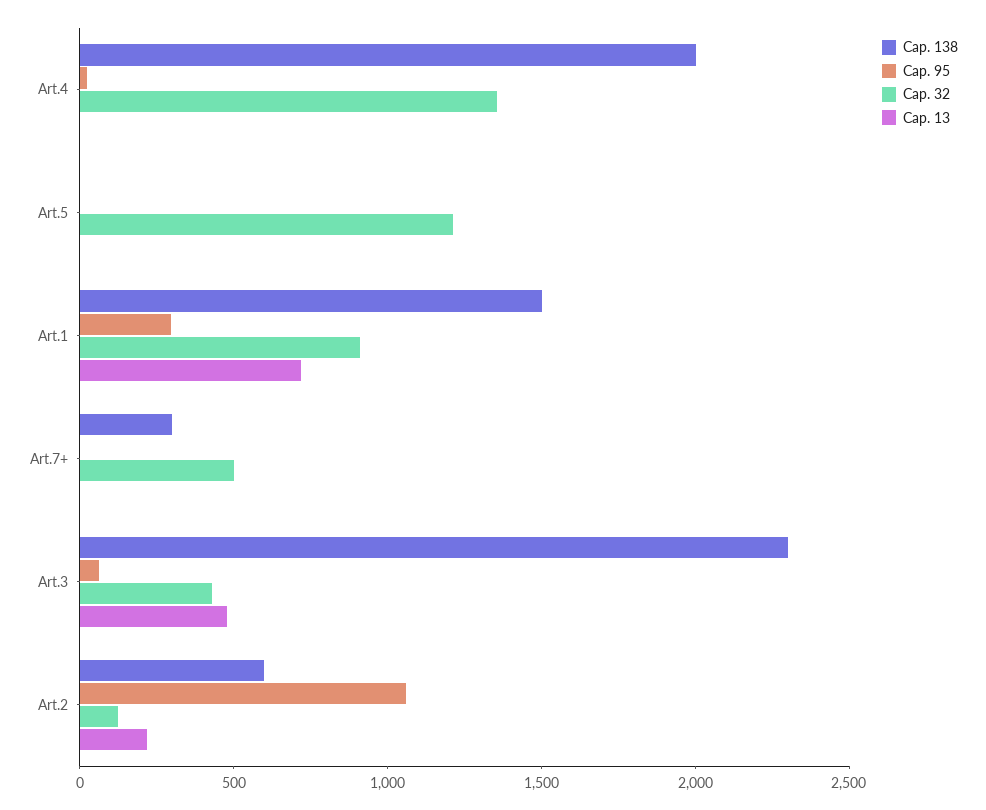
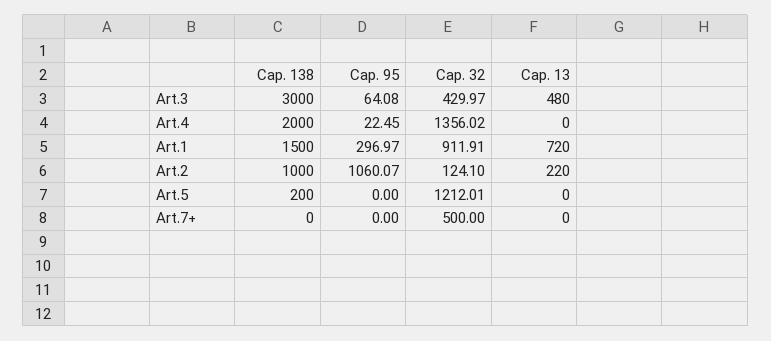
Cap. 138, Art.5: 0 -> 200
Cap. 138, Art.7+: 300 -> 0
Cap. 138, Art.3: 2300 -> 3000
Cap. 138, Art.2: 600 -> 1000

